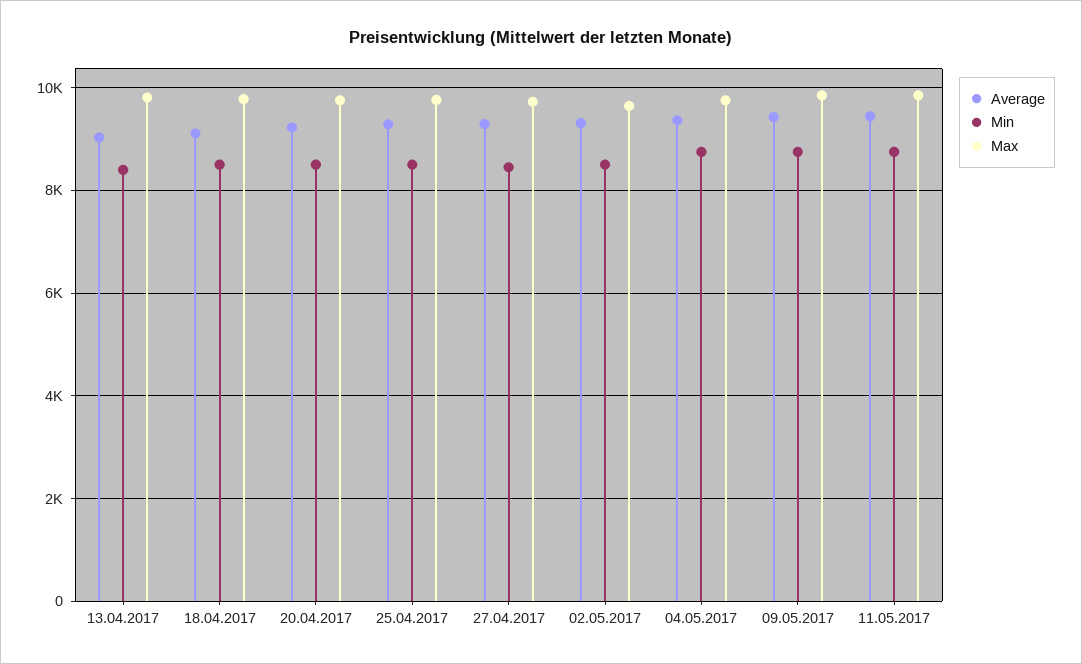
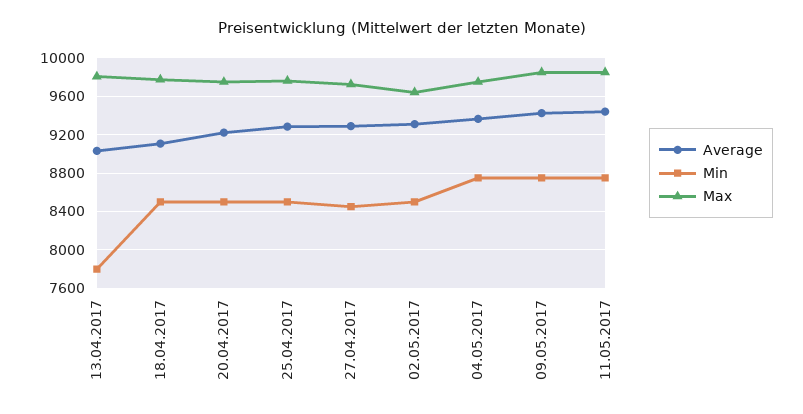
Min, 13.04.2017: 8400 -> 7800

